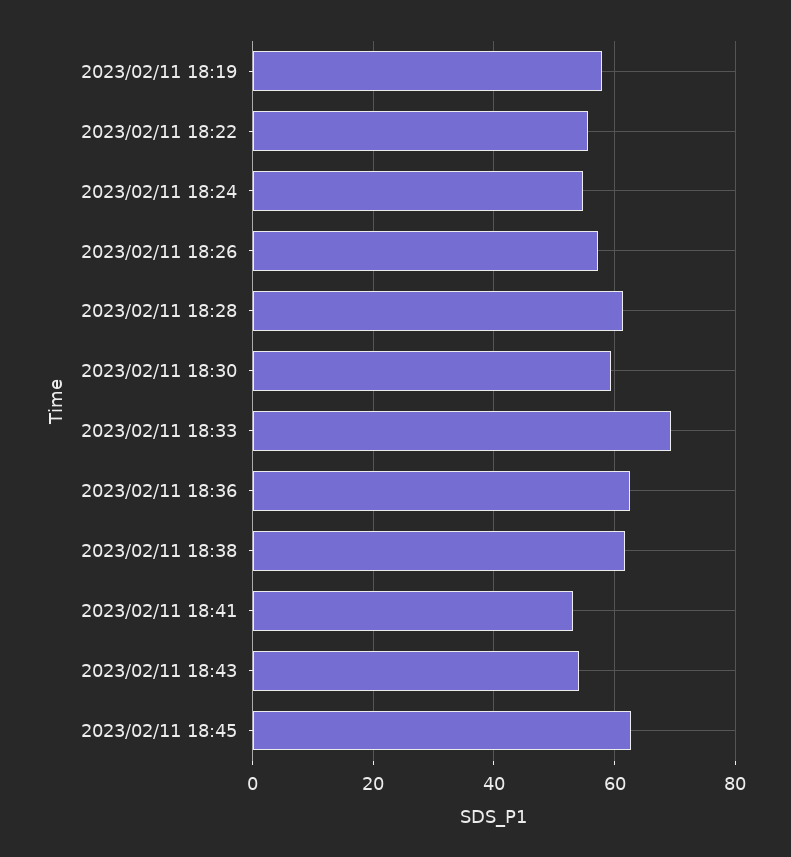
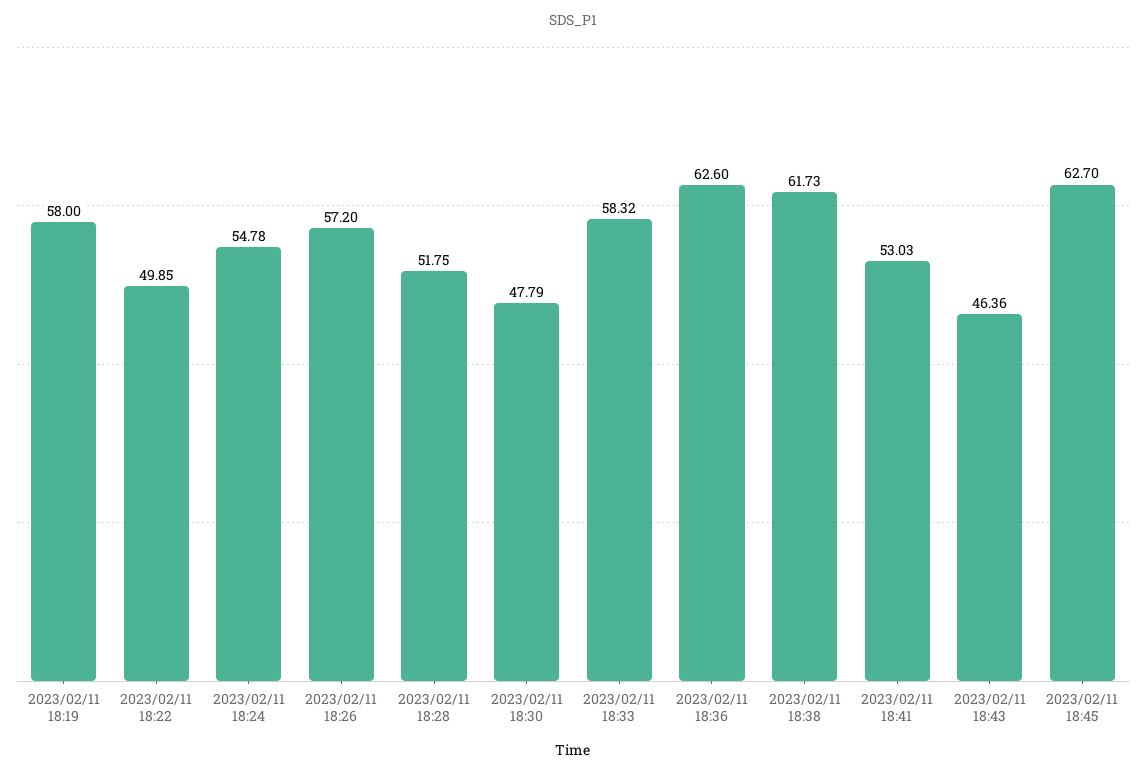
2023/02/11 18:22: 56 -> 49.85
2023/02/11 18:28: 62 -> 51.75
2023/02/11 18:30: 60 -> 47.79
2023/02/11 18:33: 70 -> 58.32
2023/02/11 18:43: 54 -> 46.36

